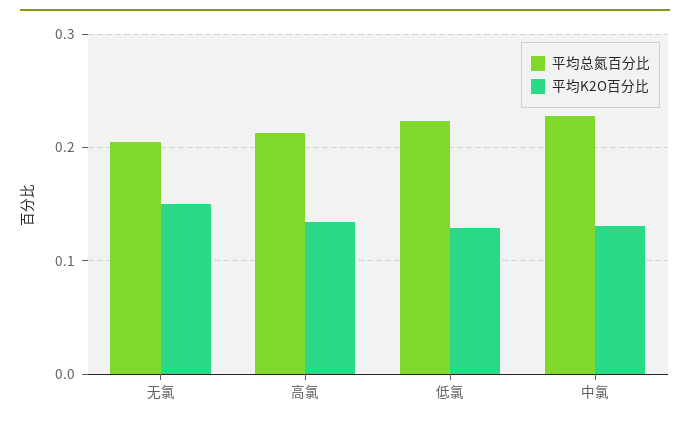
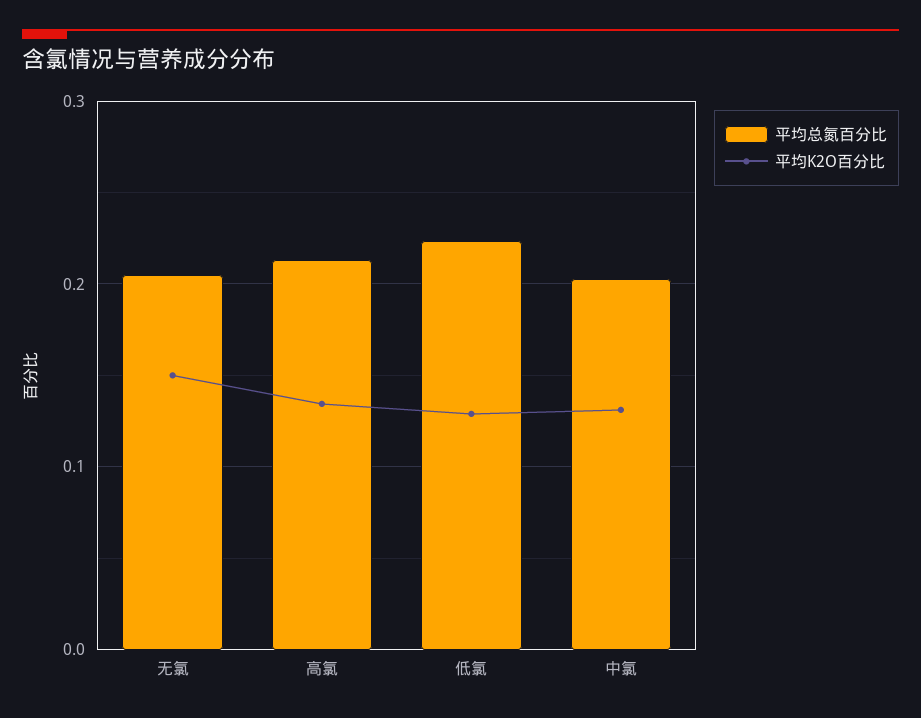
平均总氮百分比, 中氯: 0.23 -> 0.2

